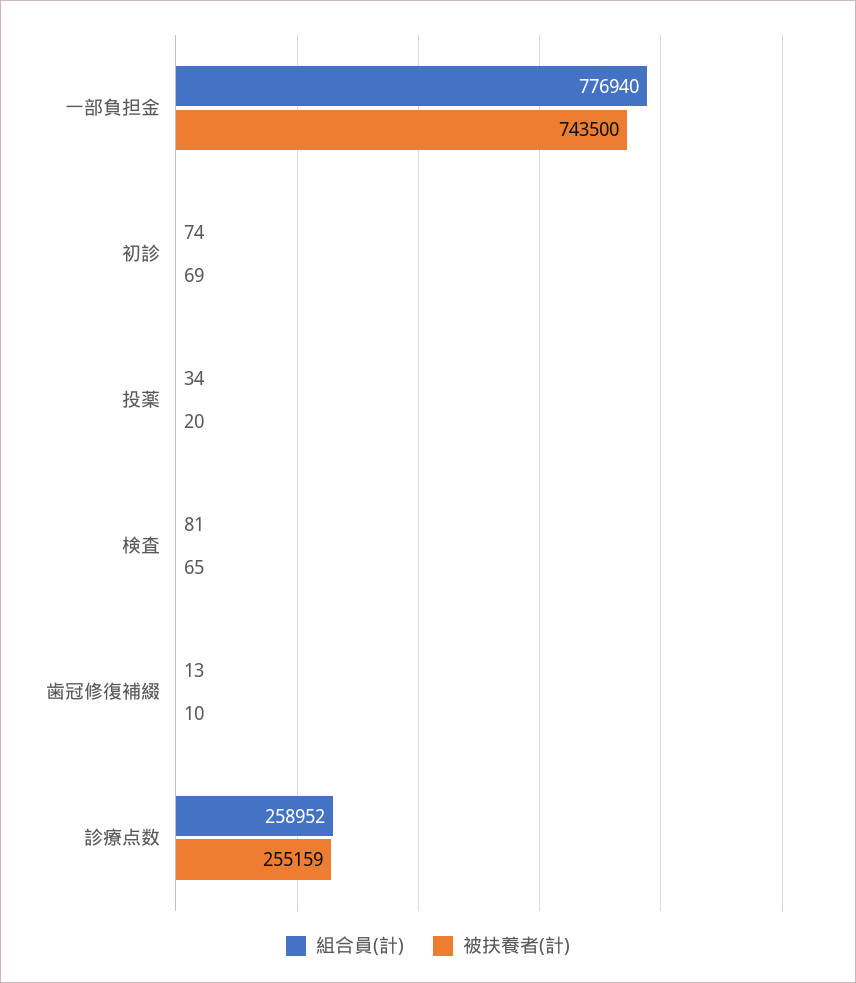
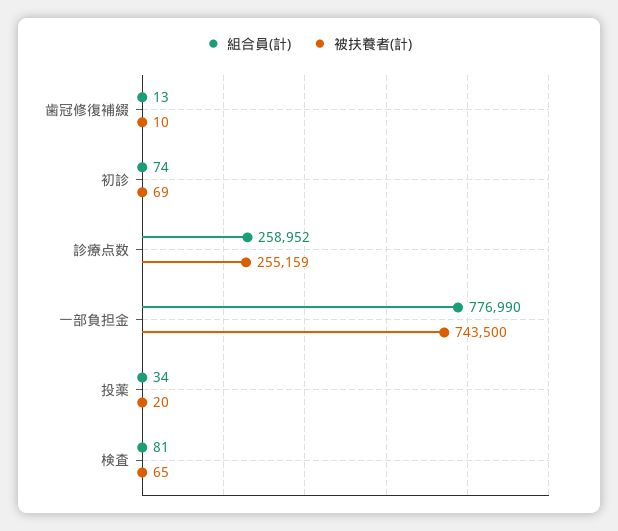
組合員(計), 一部負担金: 776940 -> 776990

